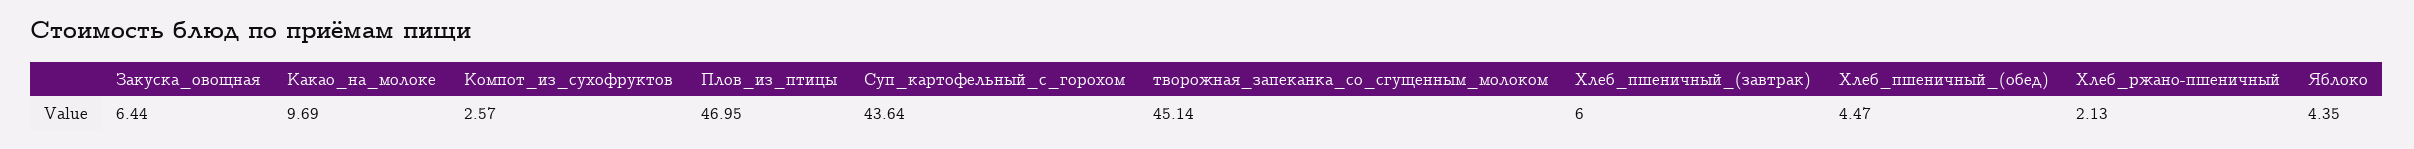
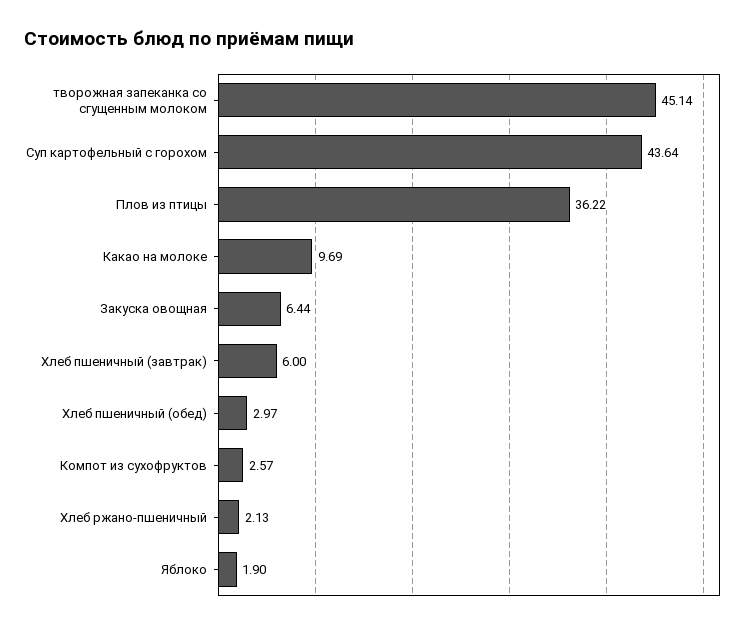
Плов_из_птицы: 46.95 -> 36.22
Хлеб_пшеничный_(обед): 4.47 -> 2.97
Яблоко: 4.35 -> 1.9

